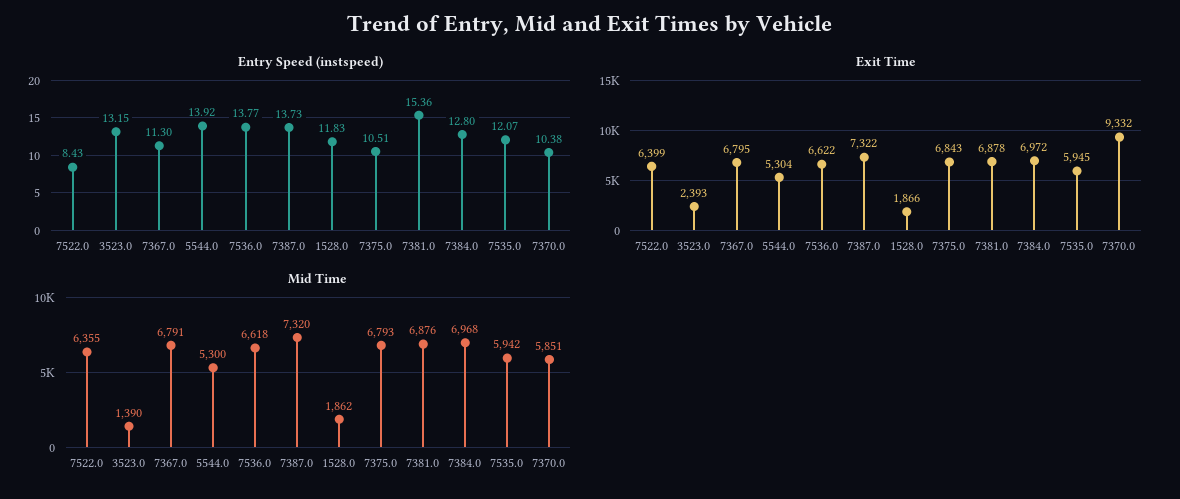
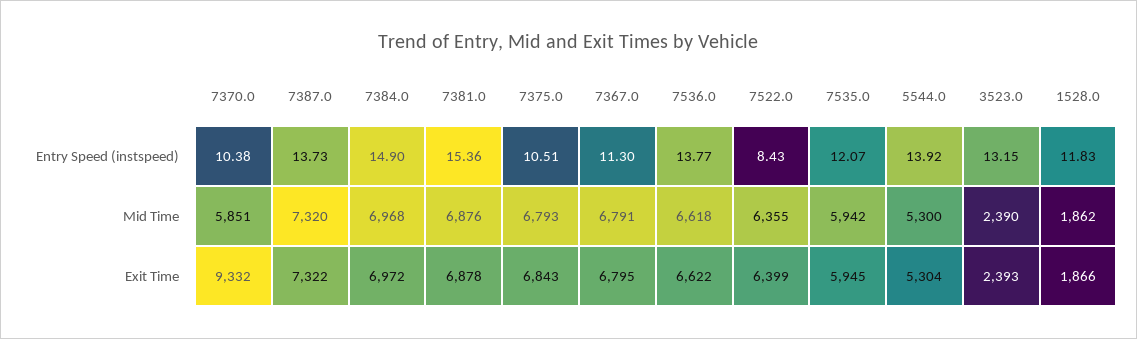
Entry Speed (instspeed), 7384.0: 12.8 -> 14.9
Mid Time, 3523.0: 1390 -> 2390

